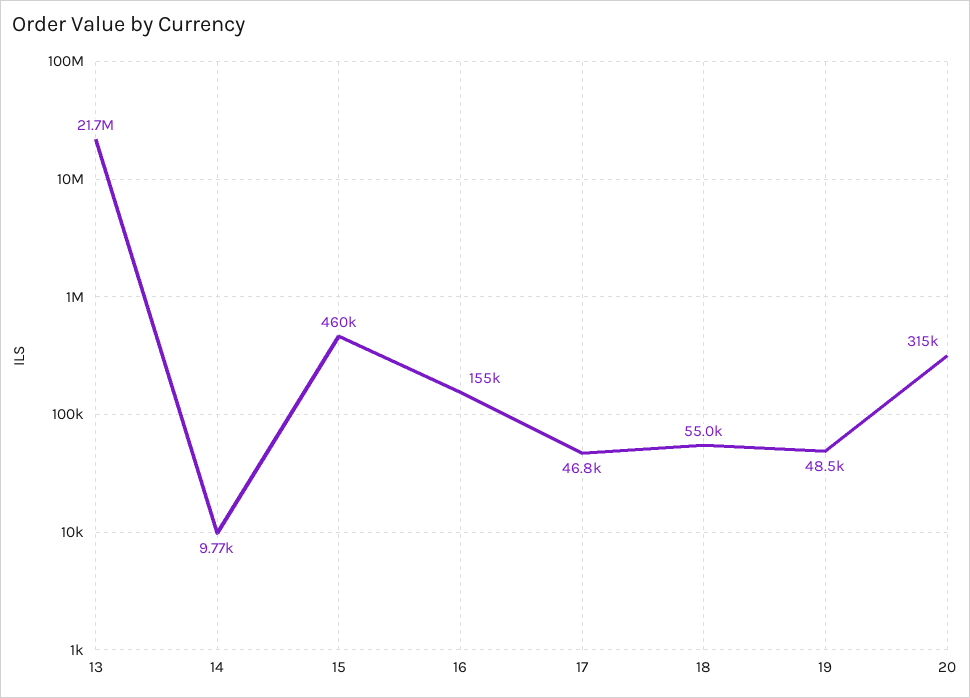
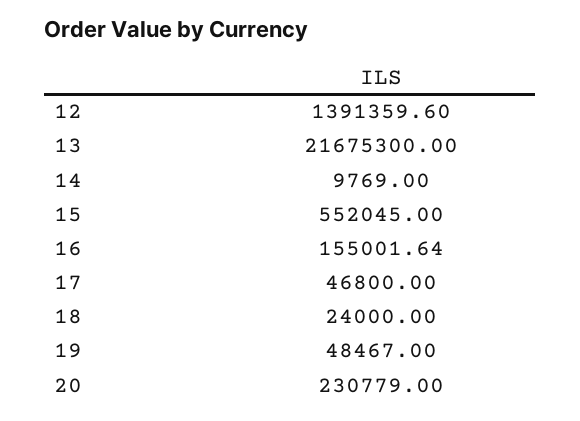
15: 460000 -> 552045
18: 55000 -> 24000
20: 315000 -> 230779
12: none -> 1391359.6

